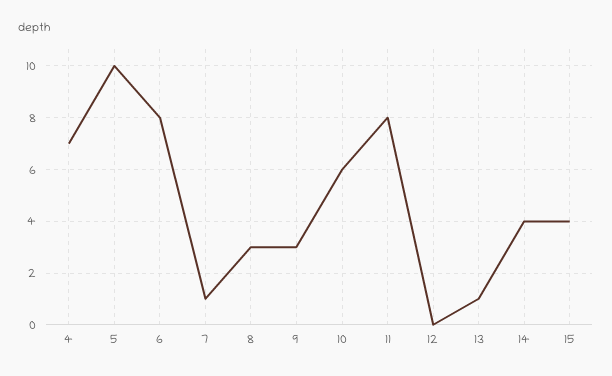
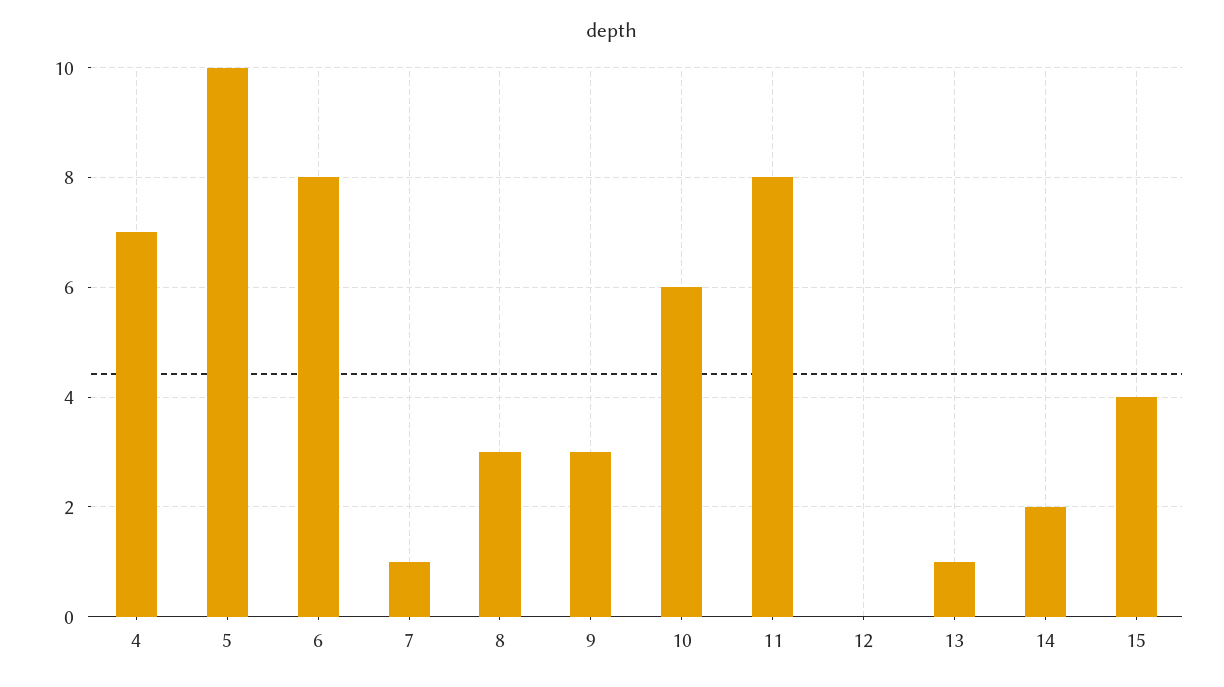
14: 4 -> 2

